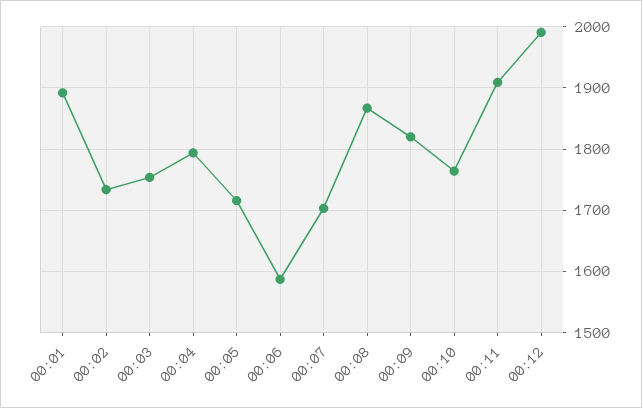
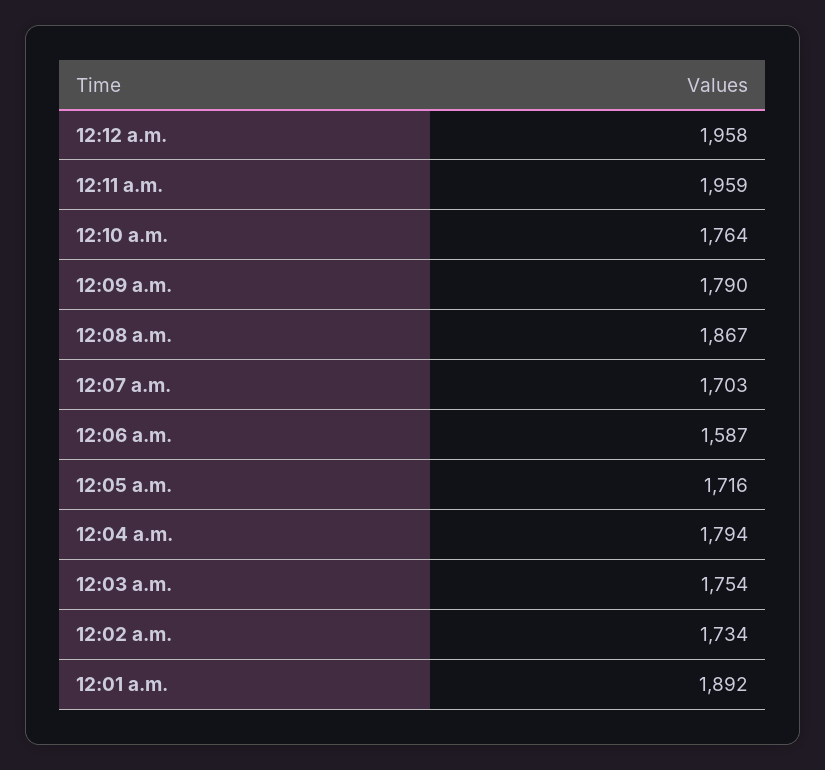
00:09: 1820 -> 1790
00:11: 1910 -> 1959
00:12: 1990 -> 1958

